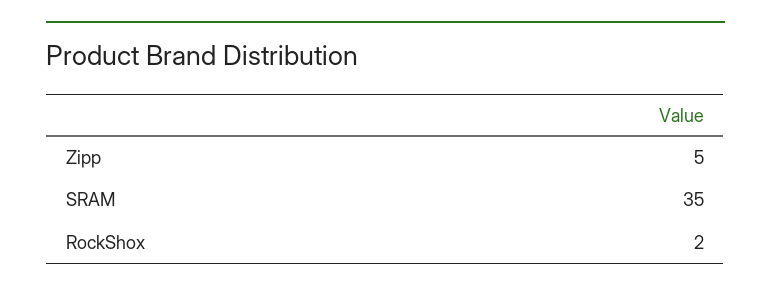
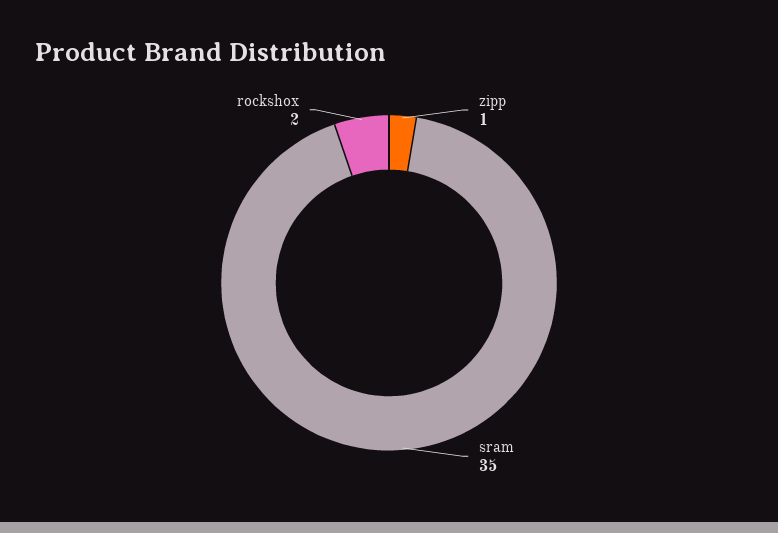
Zipp: 5 -> 1

